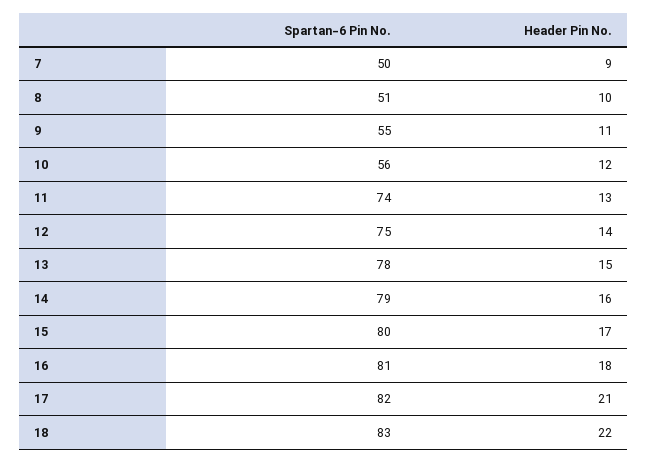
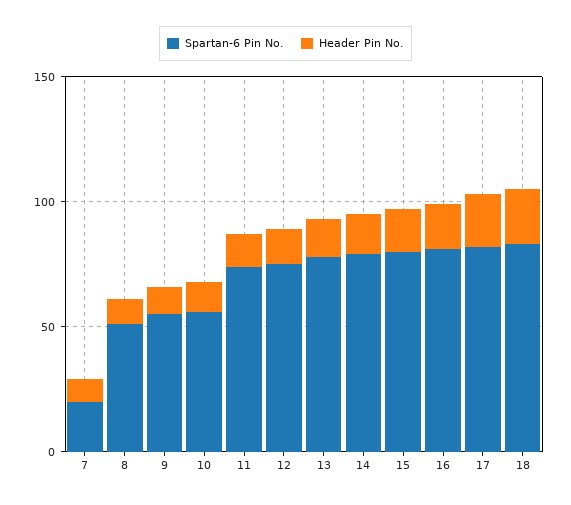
Spartan-6 Pin No., 7: 50 -> 20

